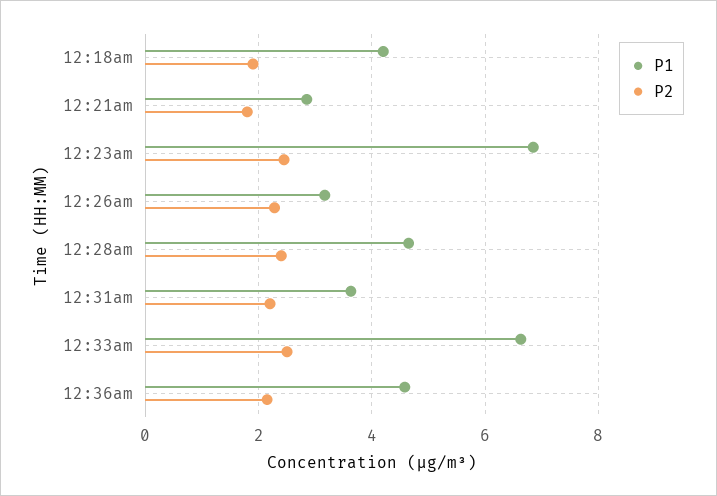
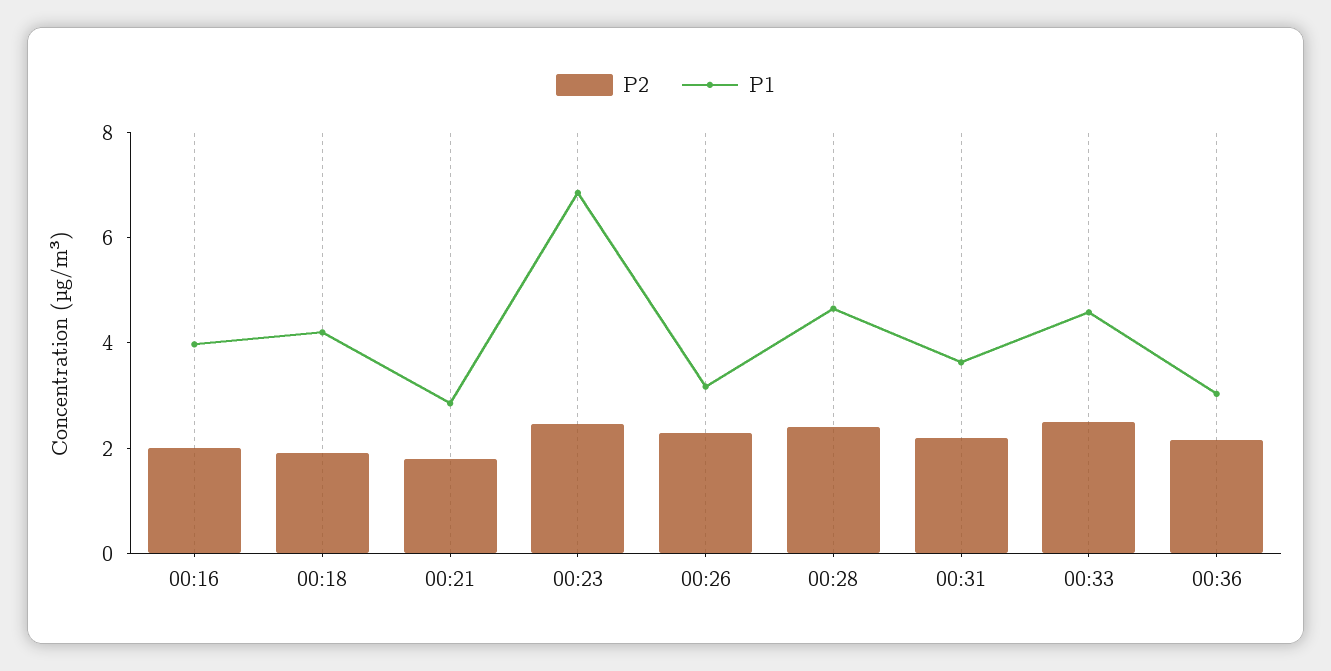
P1, 12:33am: 6.6 -> 4.5
P1, 12:36am: 4.6 -> 3
P2, 00:16: none -> 2
P1, 00:16: none -> 4

